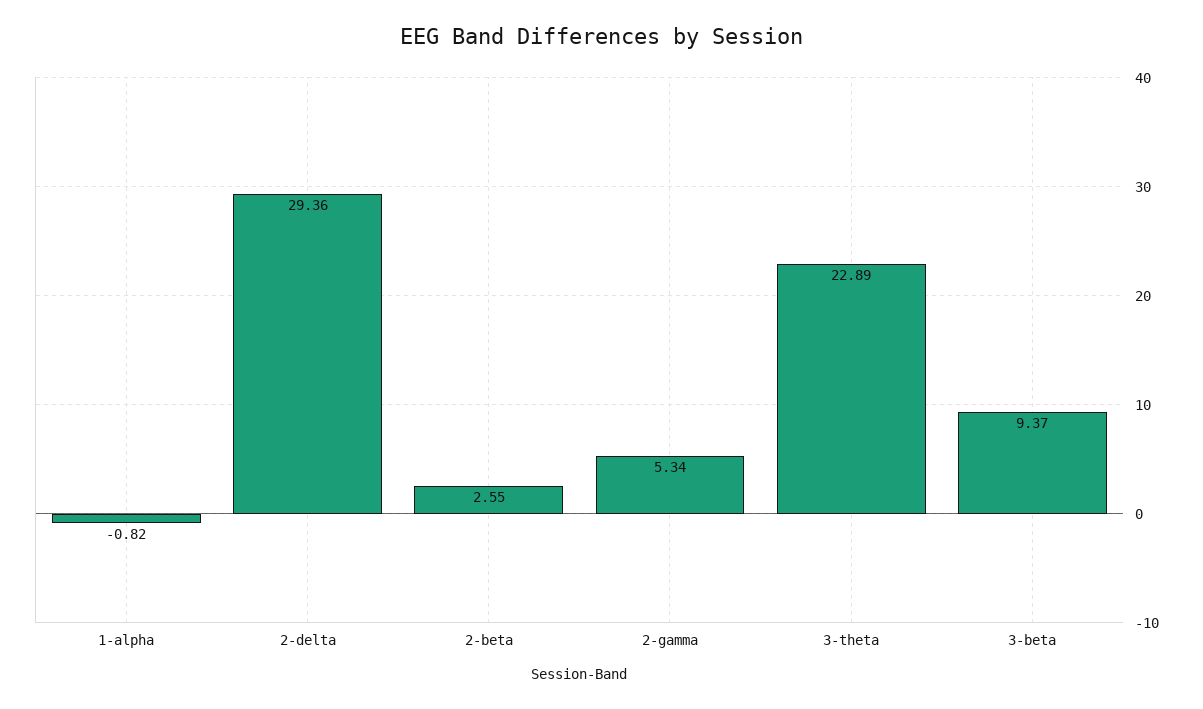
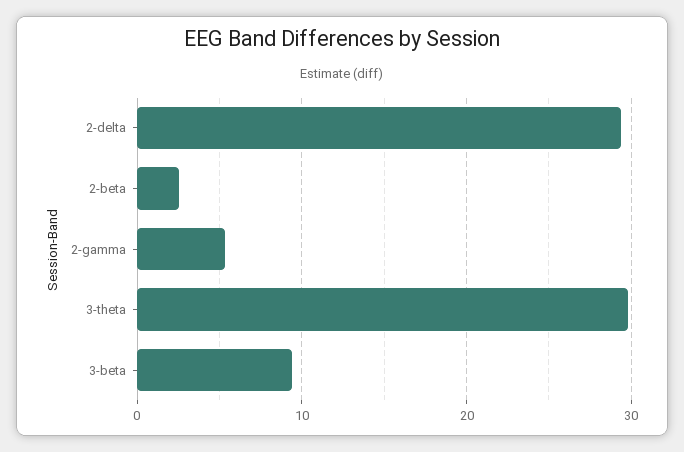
1-alpha: -0.82 -> none
3-theta: 22.89 -> 30

